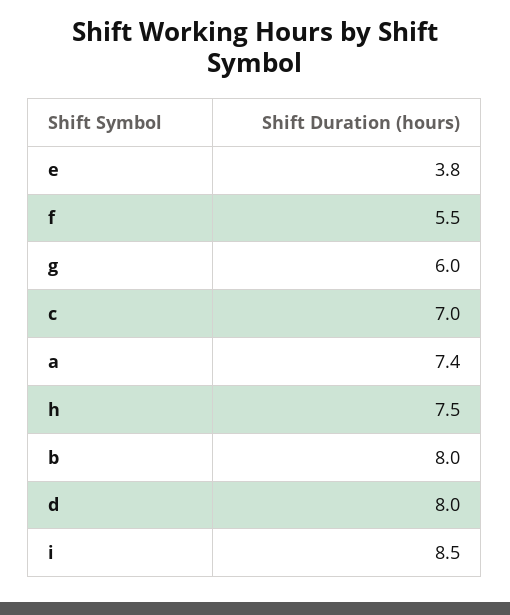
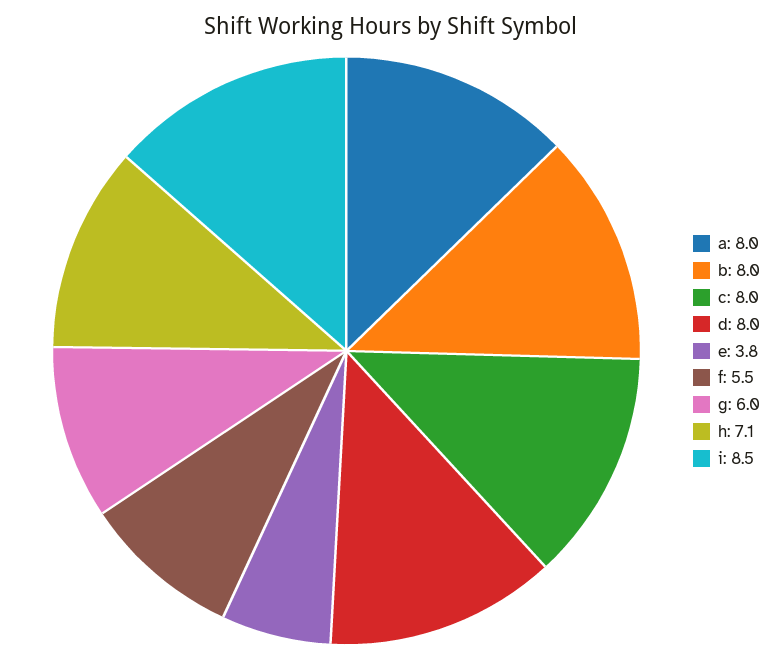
c: 7 -> 8
a: 7.4 -> 8
h: 7.5 -> 7.1

